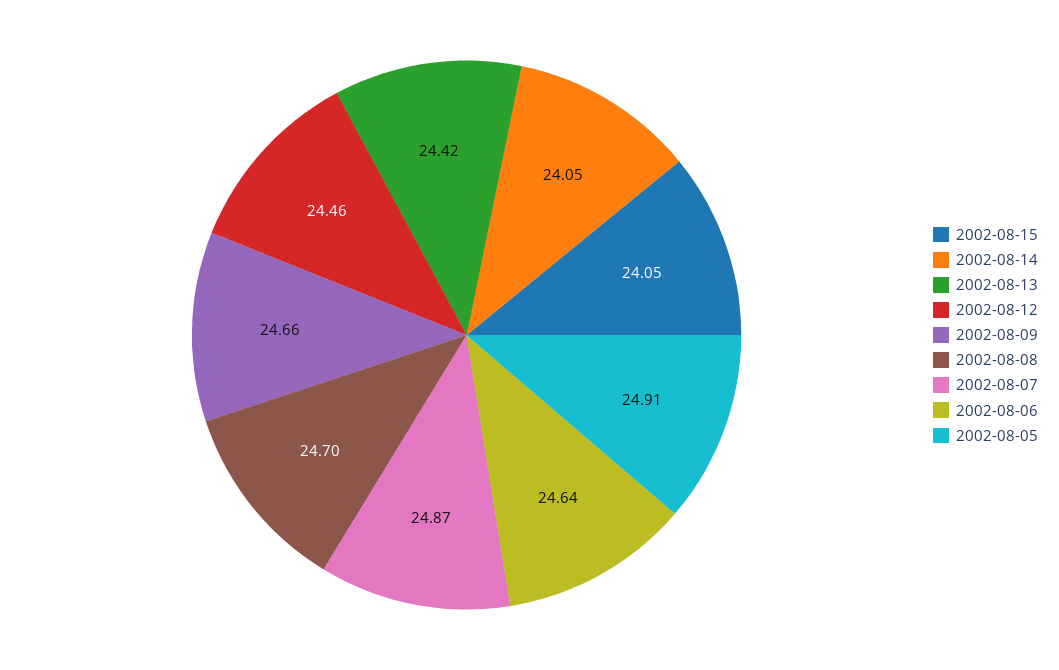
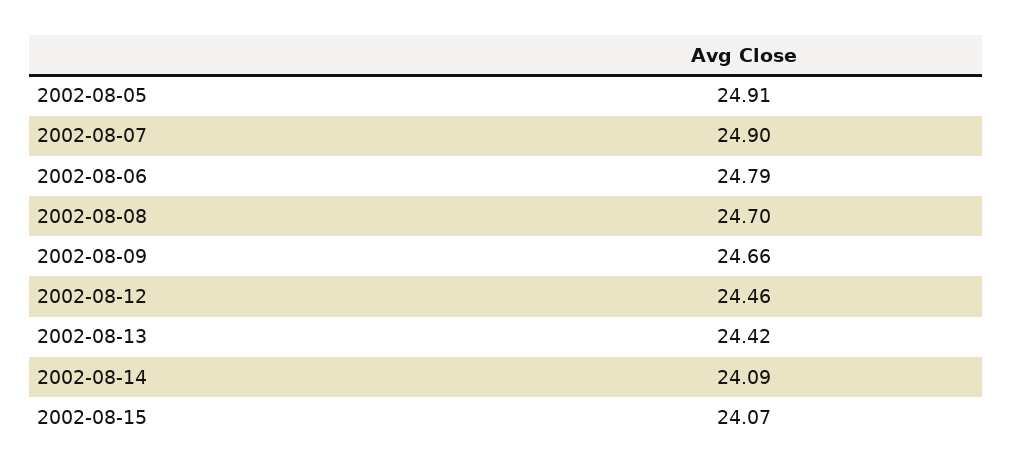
2002-08-15: 24.05 -> 24.07
2002-08-14: 24.05 -> 24.09
2002-08-07: 24.87 -> 24.9
2002-08-06: 24.64 -> 24.79

